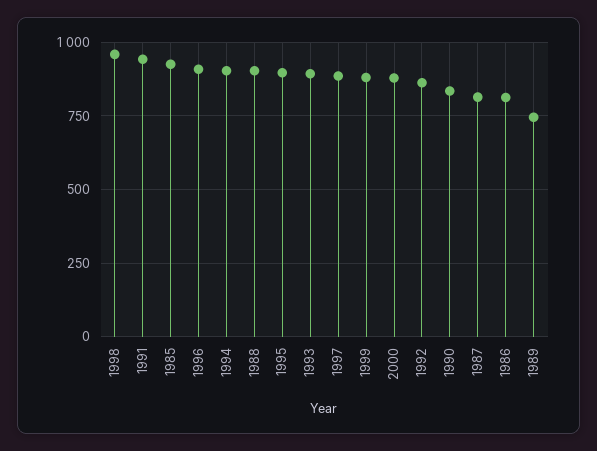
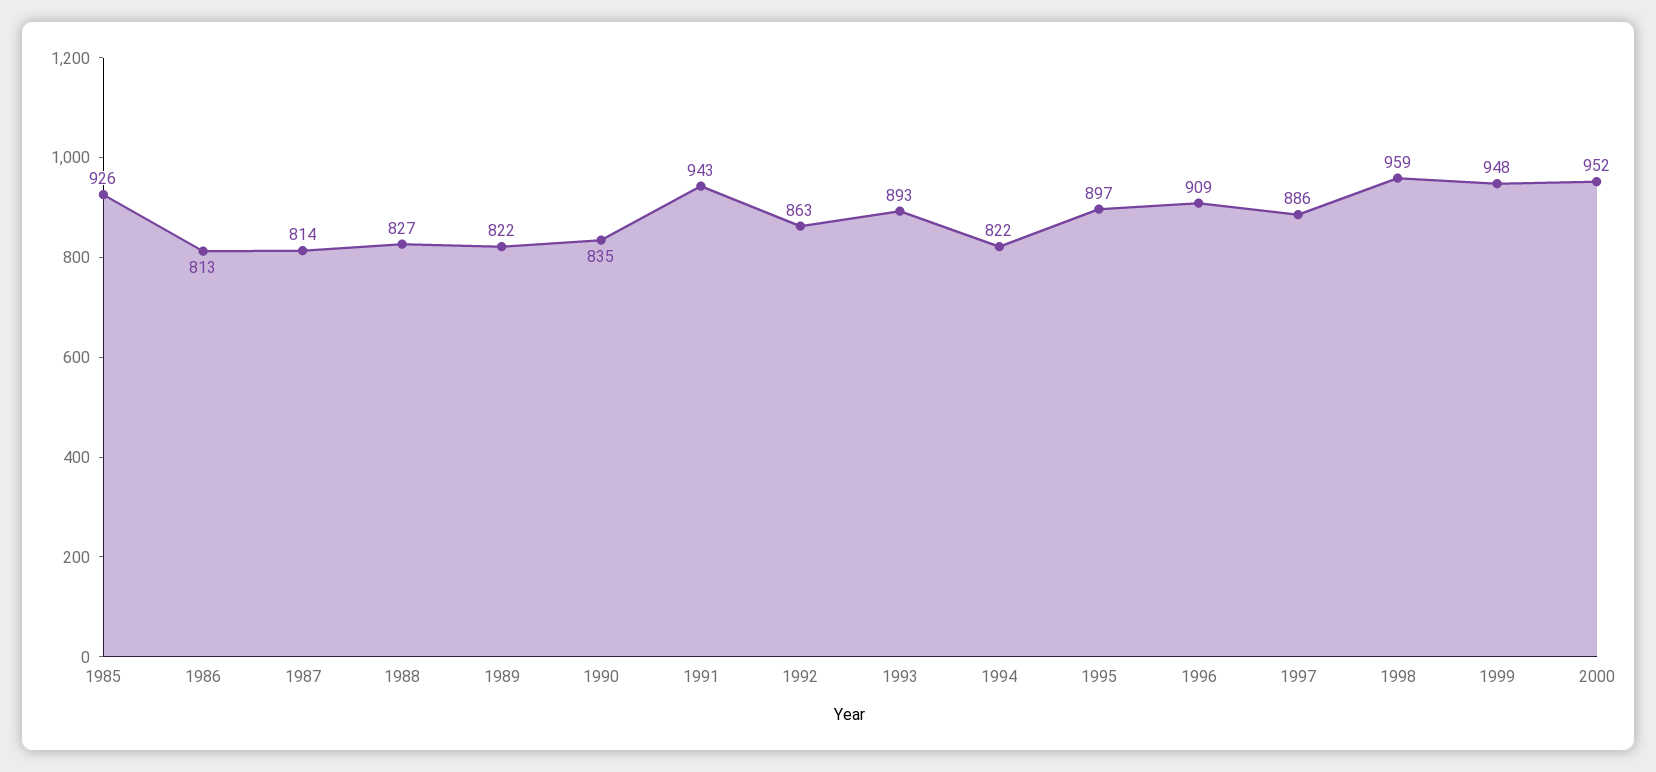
1994: 900 -> 822
1988: 900 -> 827
1999: 875 -> 948
2000: 875 -> 952
1989: 750 -> 822

